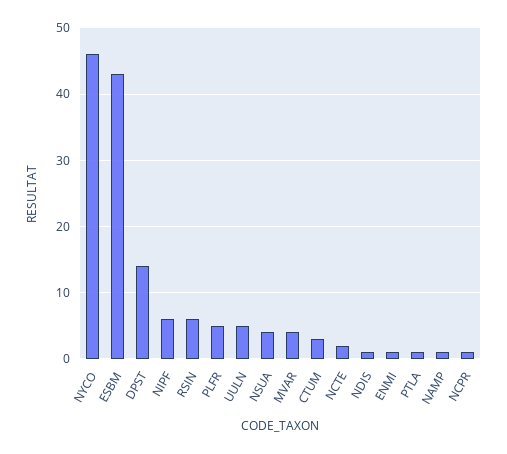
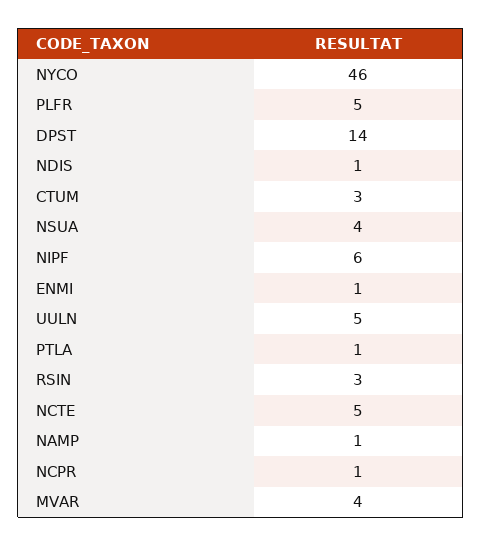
ESBM: 43 -> none
RSIN: 6 -> 3
NCTE: 2 -> 5

